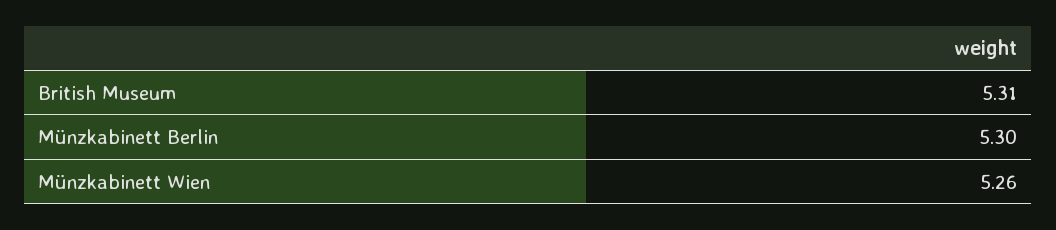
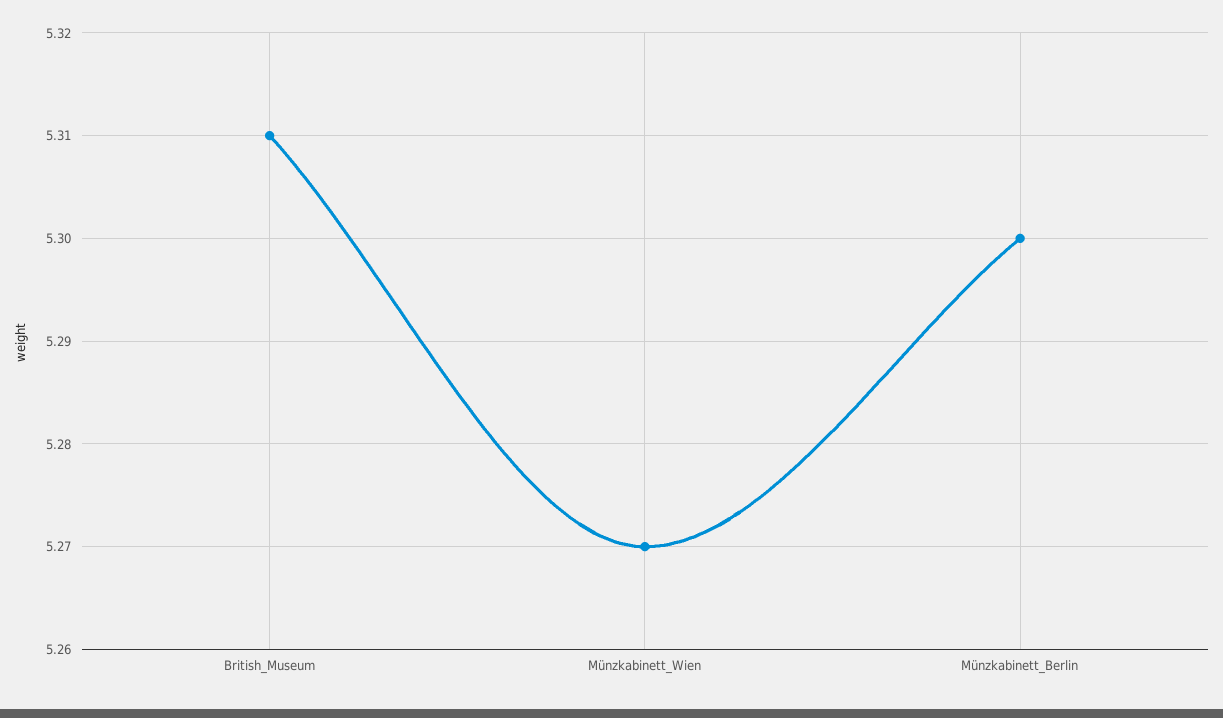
Münzkabinett Wien: 5.26 -> 5.27

